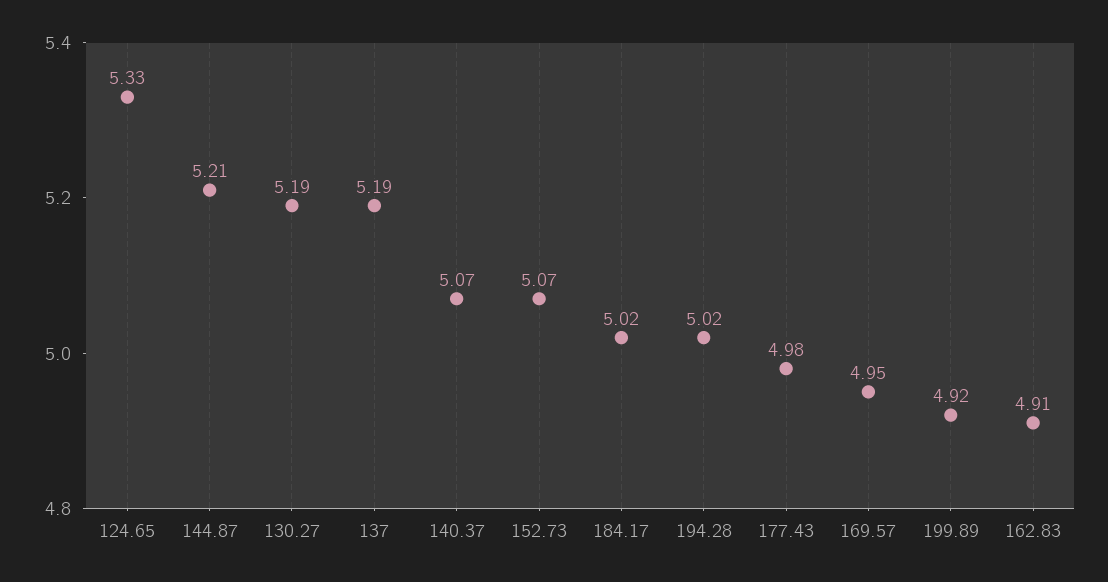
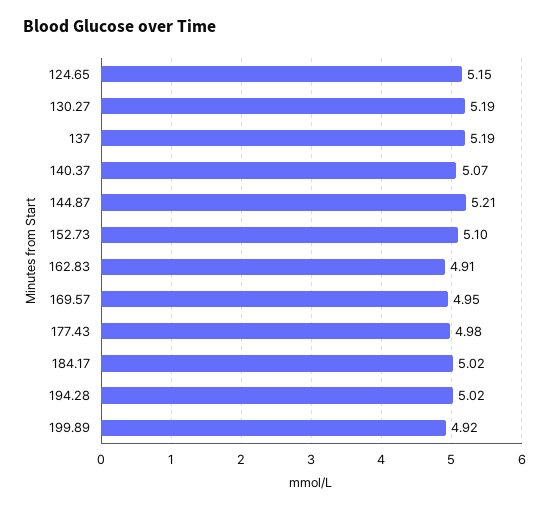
124.65: 5.33 -> 5.15
152.73: 5.07 -> 5.1

